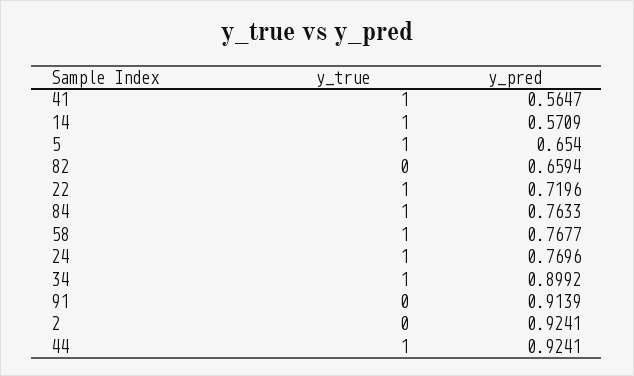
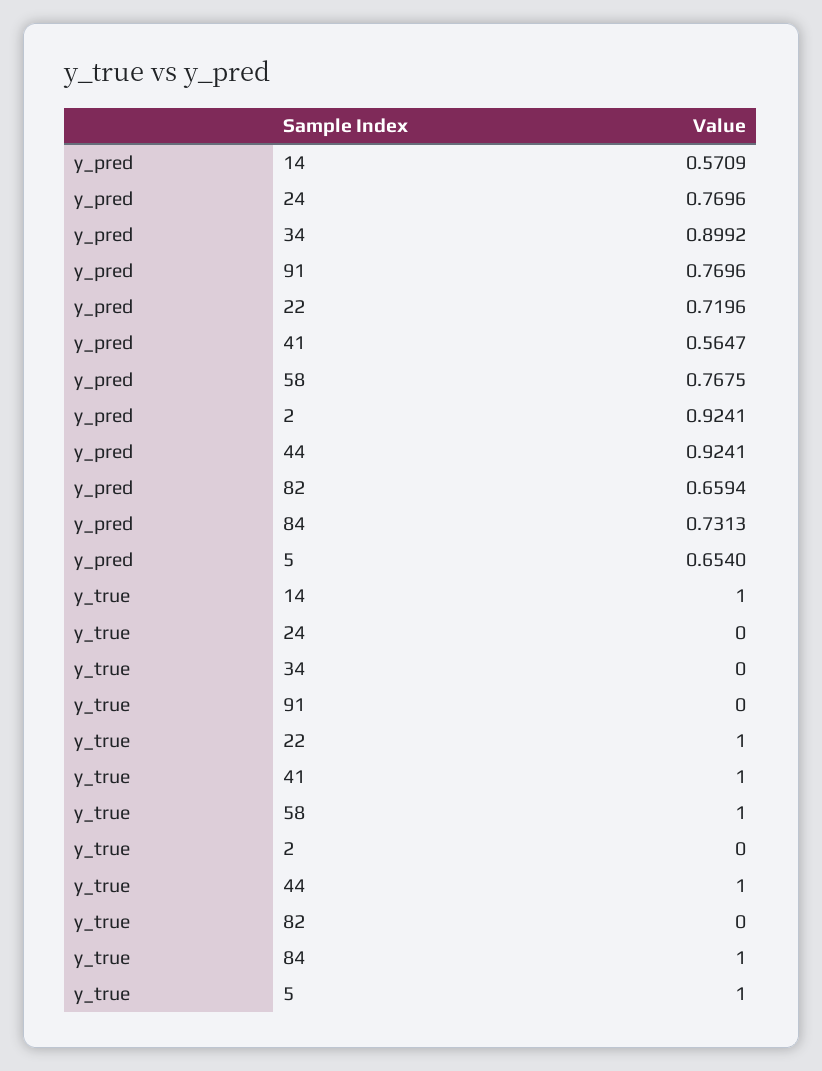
y_pred, 84: 0.7633 -> 0.7313
y_pred, 58: 0.7677 -> 0.7675
y_true, 24: 1 -> 0
y_true, 34: 1 -> 0
y_pred, 91: 0.9139 -> 0.7696

